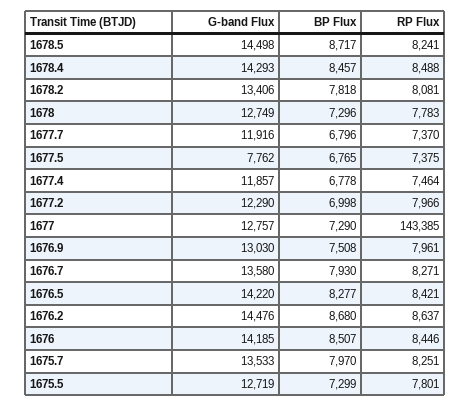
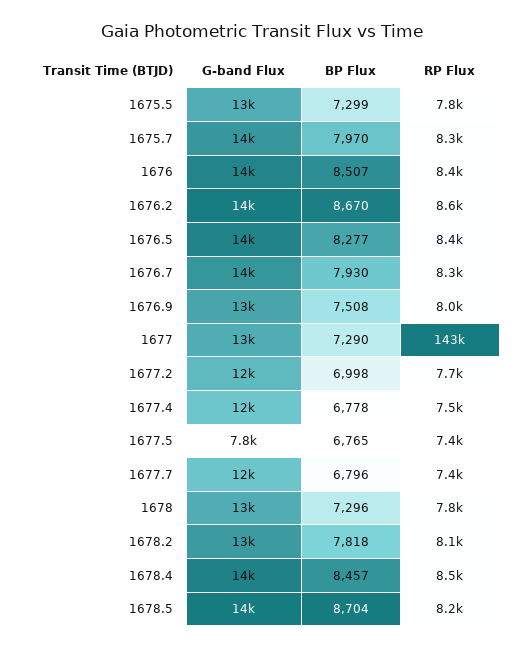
BP Flux, 1678.5: 8717 -> 8704
RP Flux, 1677.2: 7966 -> 7700
BP Flux, 1676.2: 8680 -> 8670

